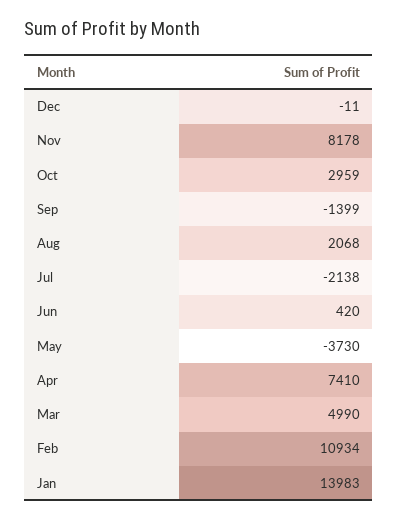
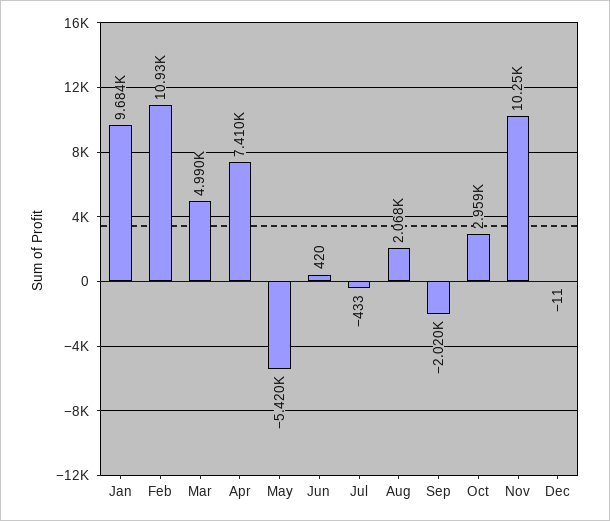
Nov: 8178 -> 10250
Sep: -1399 -> -2020
Jul: -2138 -> -433
May: -3730 -> -5420
Jan: 13983 -> 9684

